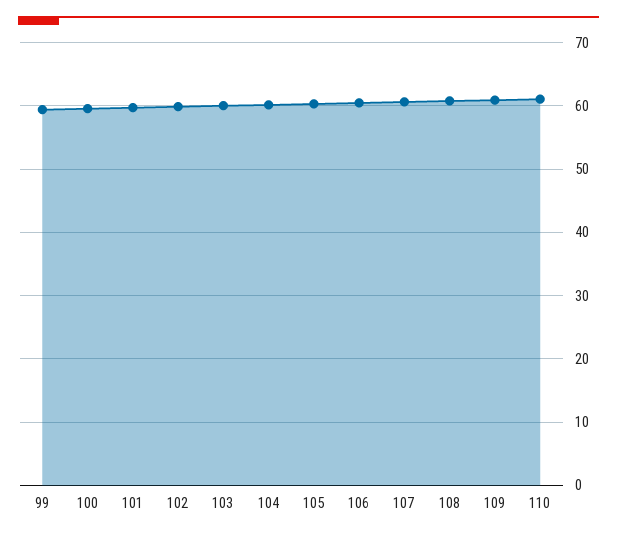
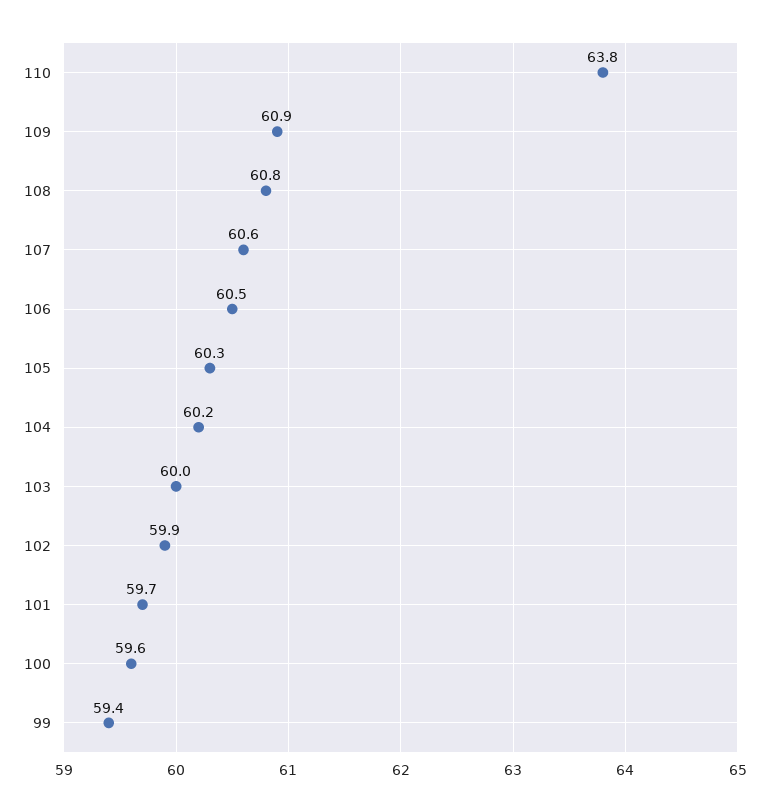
110: 61 -> 63.8

